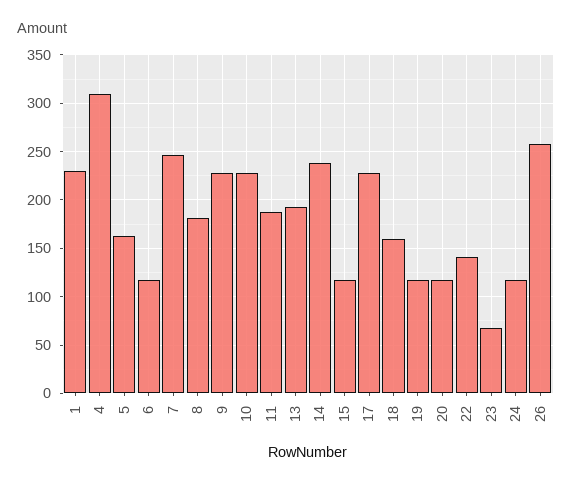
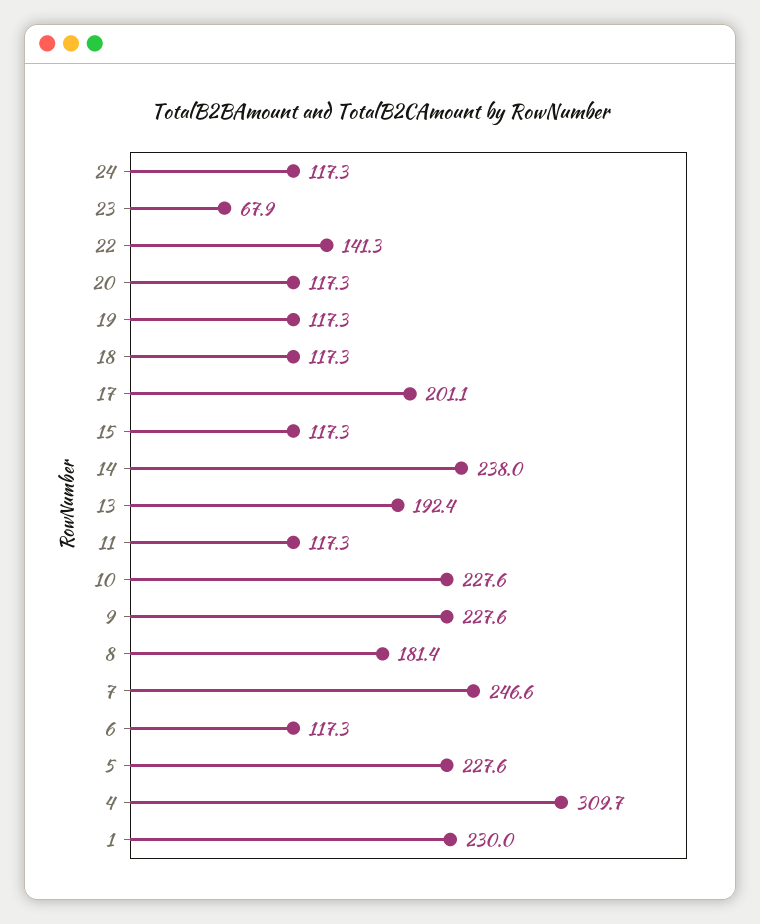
5: 160 -> 227.6
11: 190 -> 117.3
17: 230 -> 201.1
18: 160 -> 117.3
26: 260 -> none

